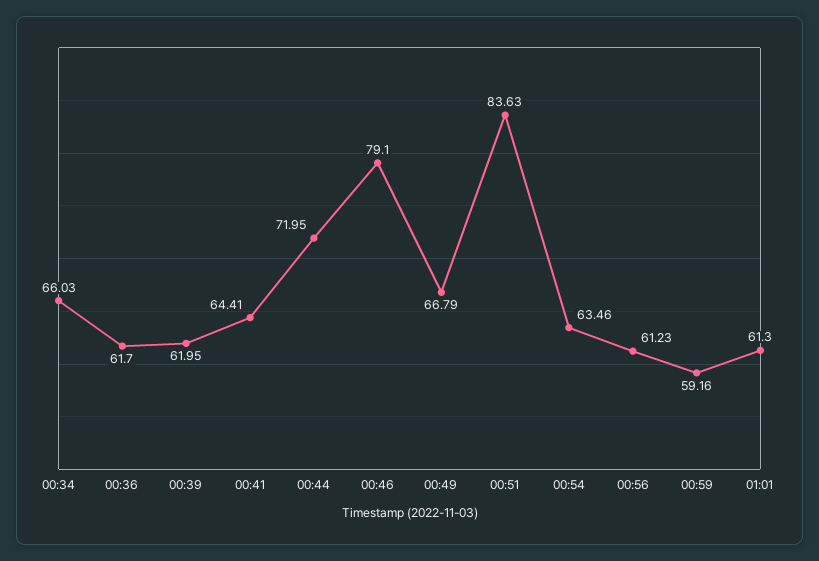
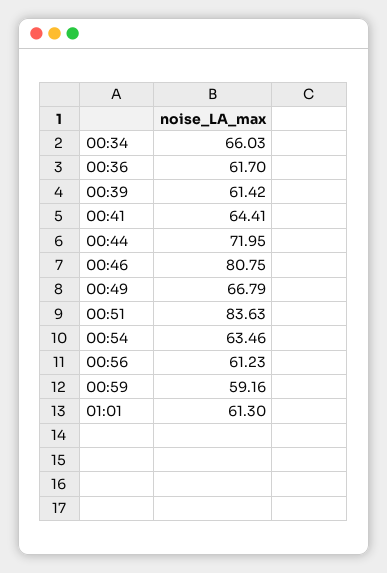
00:39: 61.95 -> 61.42
00:46: 79.1 -> 80.75

